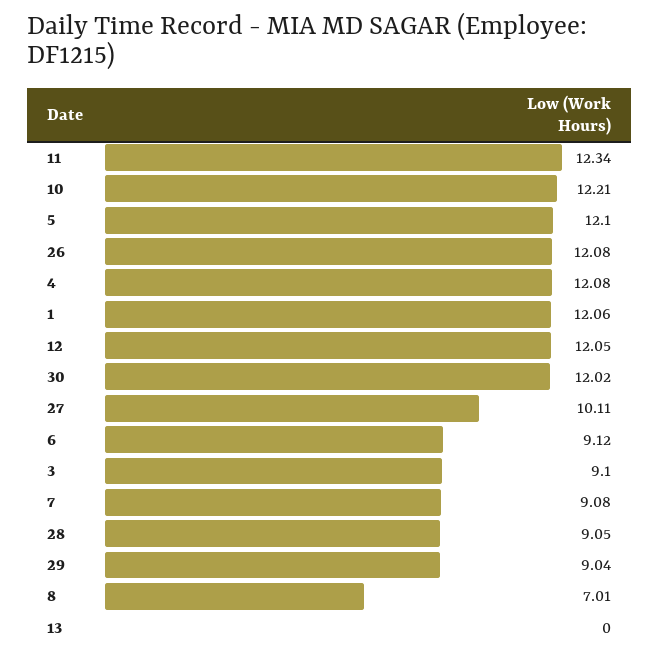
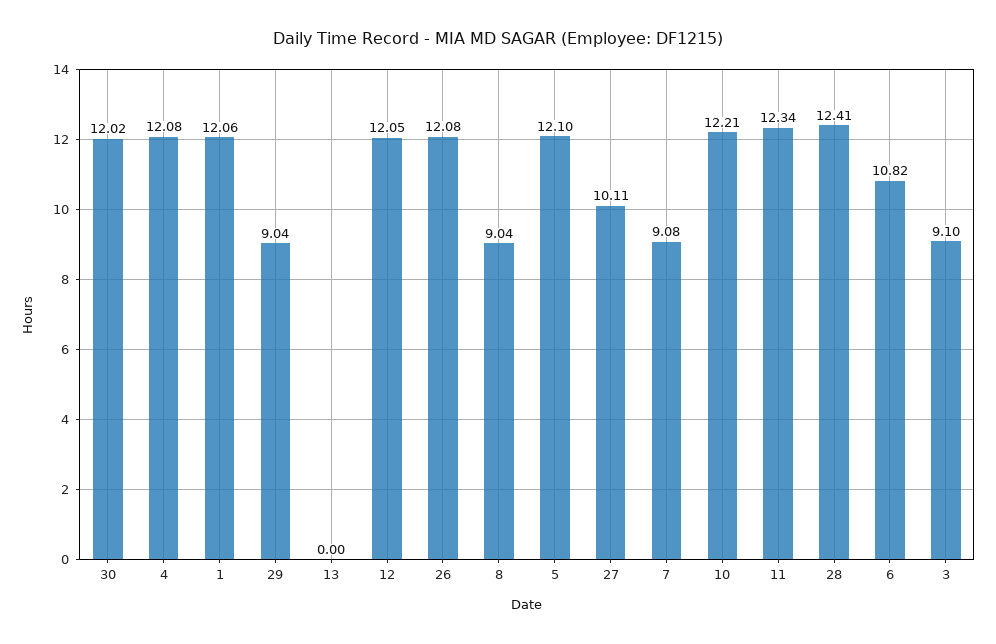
6: 9.12 -> 10.82
28: 9.05 -> 12.41
8: 7.01 -> 9.04

